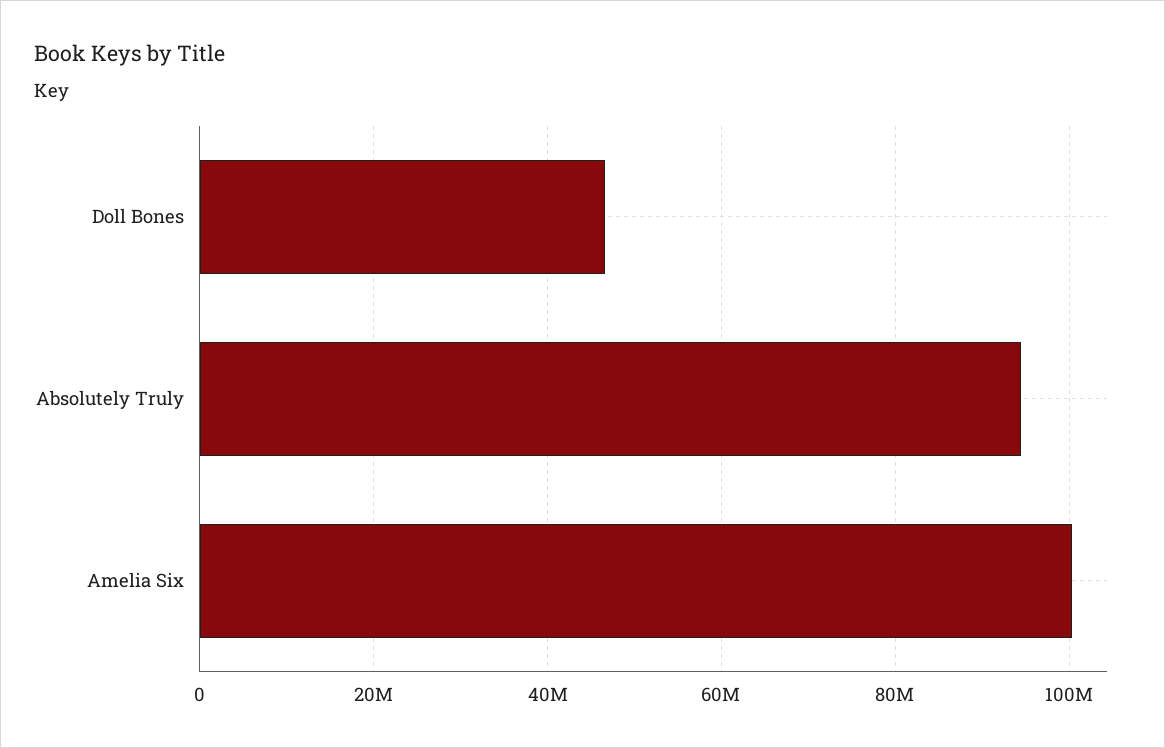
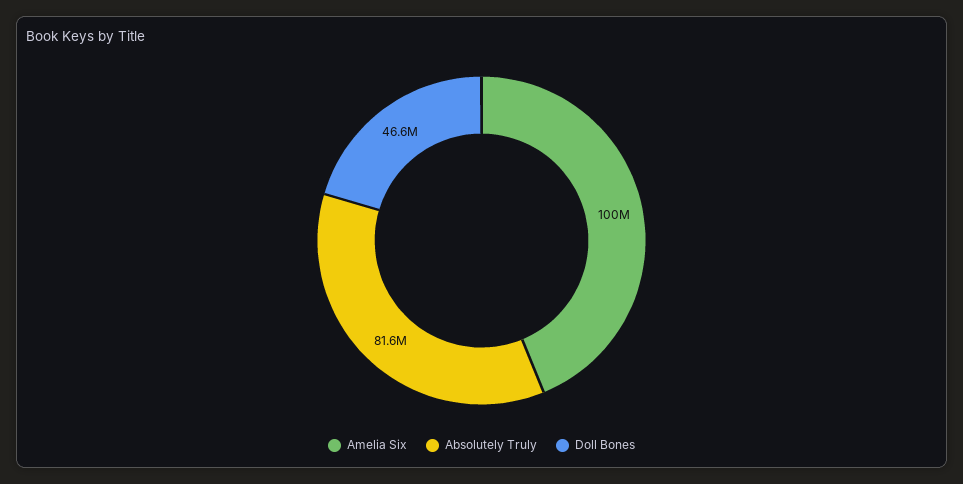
Absolutely Truly: 94000000 -> 81600000

